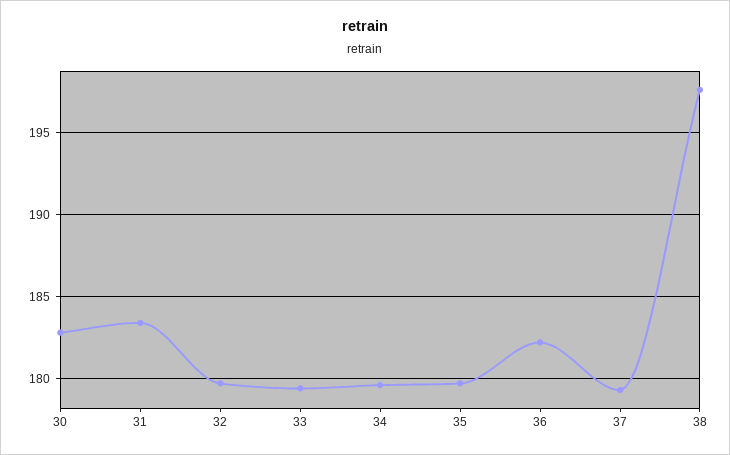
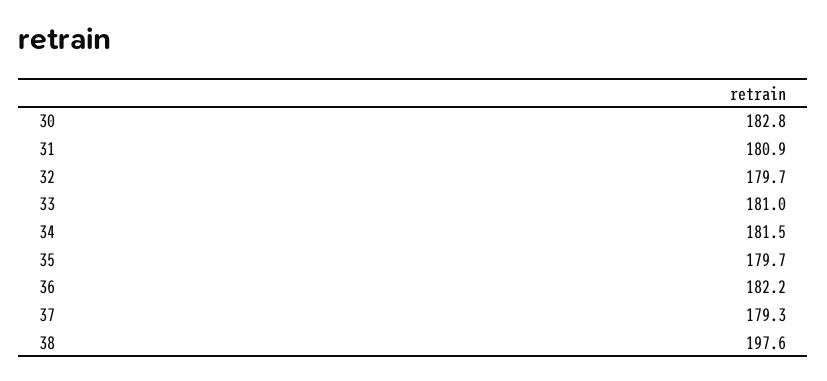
31: 183.5 -> 180.9
33: 179.5 -> 181
34: 179.5 -> 181.5

